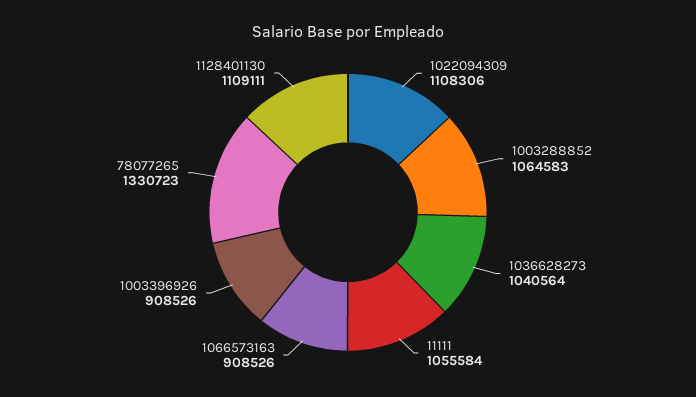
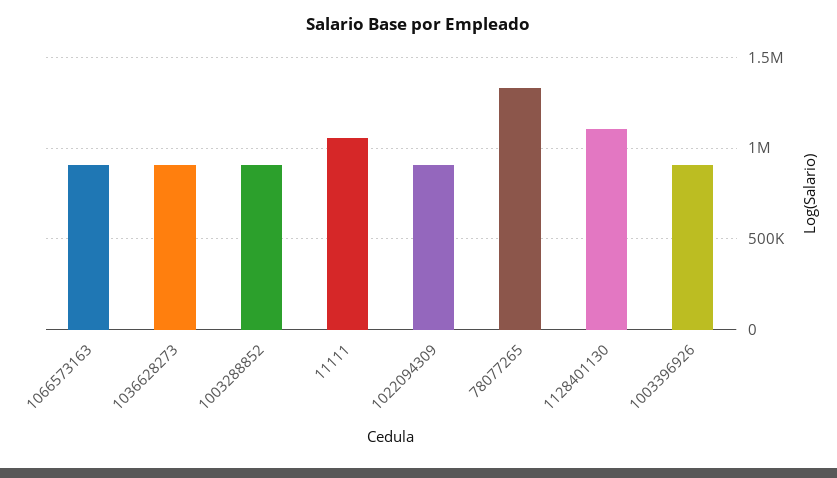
1022094309: 1108306 -> 900000
1003288852: 1064583 -> 900000
1036628273: 1040564 -> 900000

